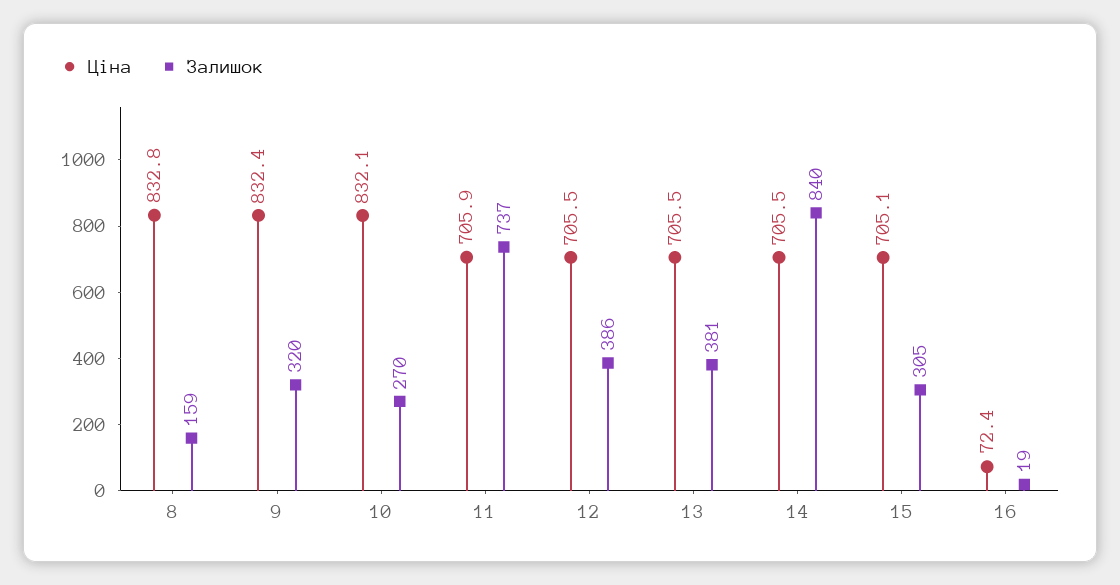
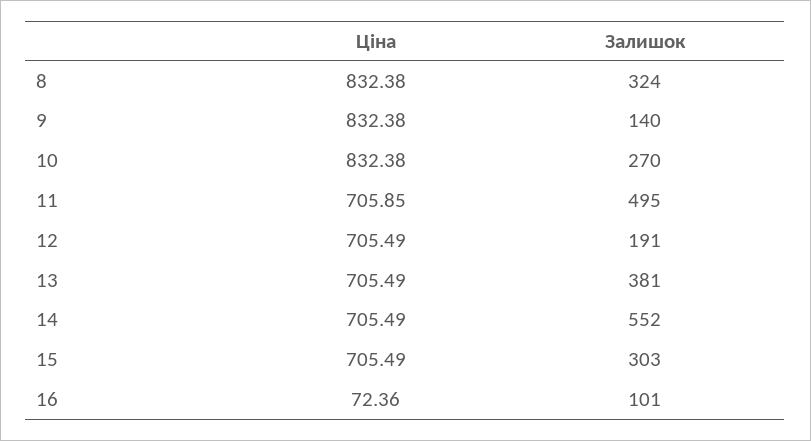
Ціна, 8: 832.8 -> 832.38
Залишок, 8: 159 -> 324
Залишок, 9: 320 -> 140
Ціна, 10: 832.1 -> 832.38
Залишок, 11: 737 -> 495
Залишок, 12: 386 -> 191
Залишок, 14: 840 -> 552
Ціна, 15: 705.1 -> 705.49
Залишок, 15: 305 -> 303
Залишок, 16: 19 -> 101

